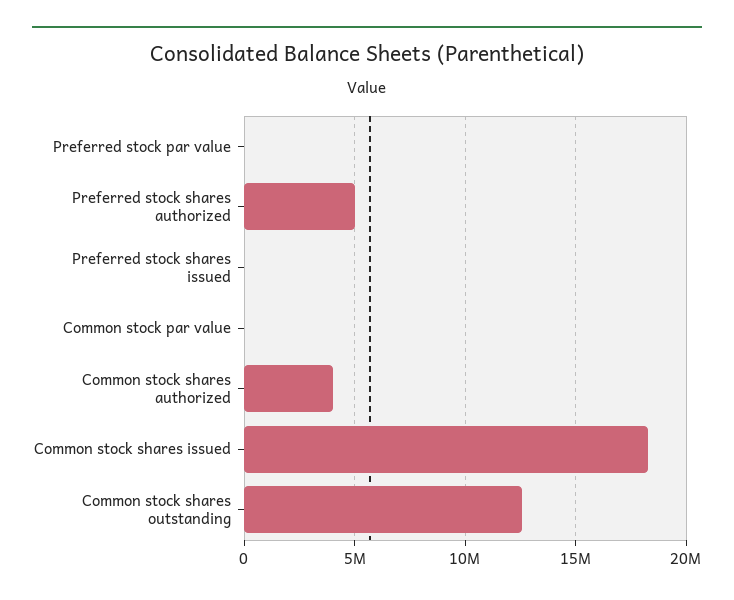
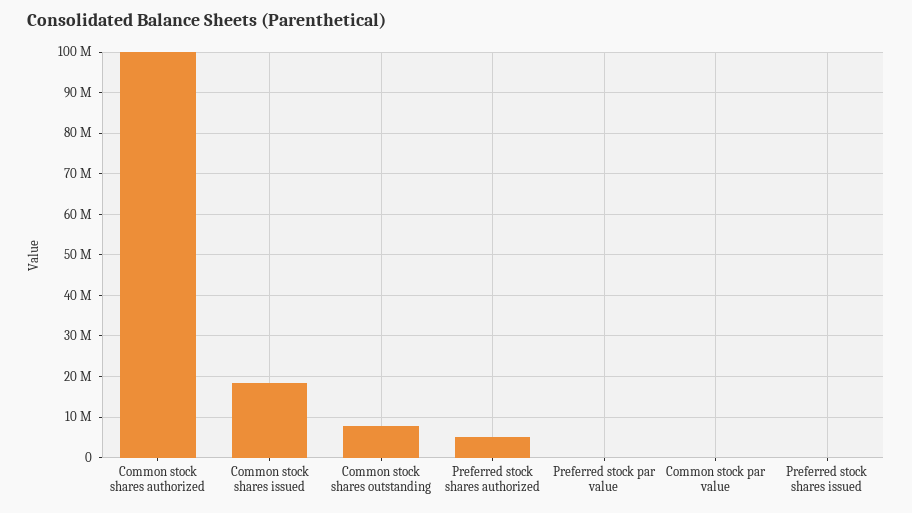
Common stock shares authorized: 4000000 -> 100000000
Common stock shares outstanding: 12500000 -> 8000000

